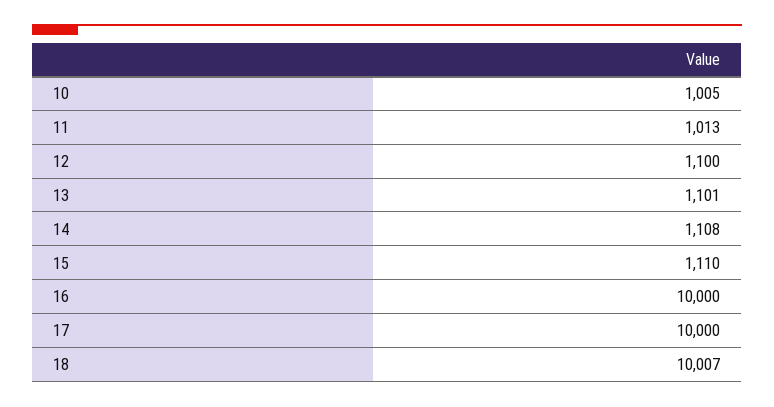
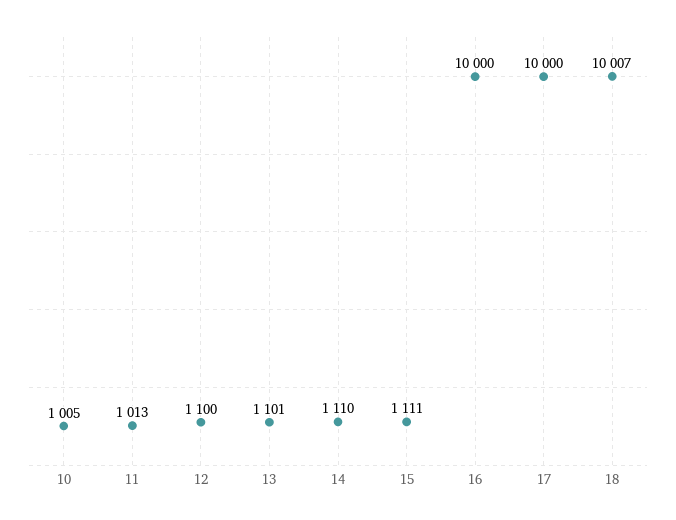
14: 1108 -> 1110
15: 1110 -> 1111

